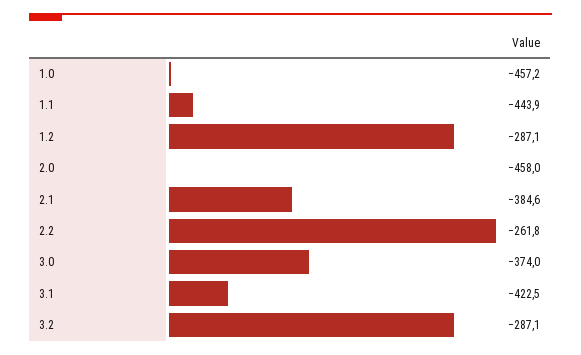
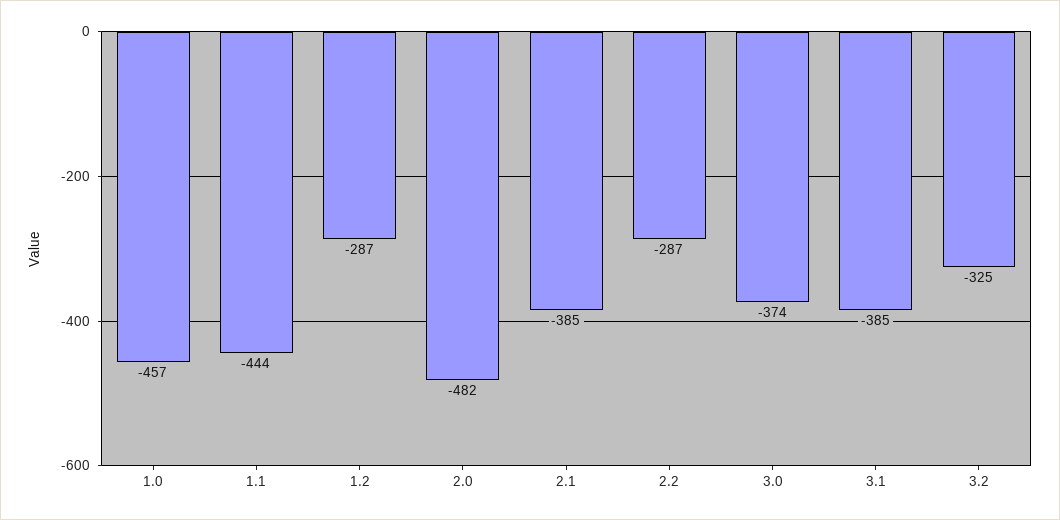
2.0: -458 -> -482
2.2: -261.8 -> -287
3.1: -422.5 -> -385
3.2: -287.1 -> -325

